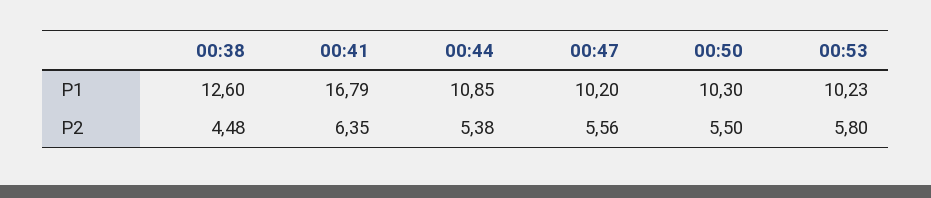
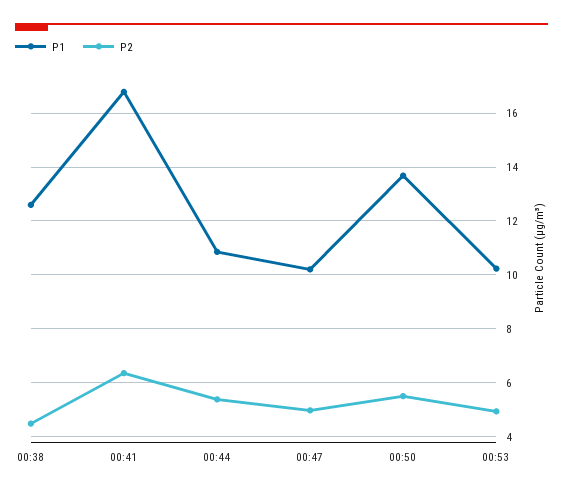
P1, 00:50: 10.3 -> 13.75
P2, 00:47: 5.56 -> 5
P2, 00:53: 5.8 -> 5

